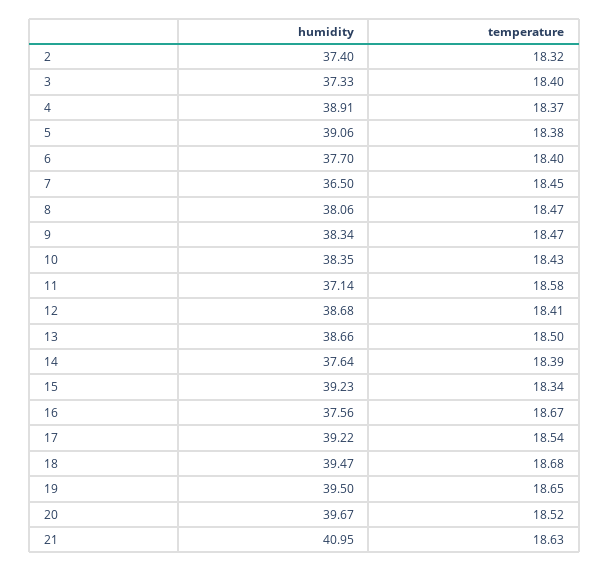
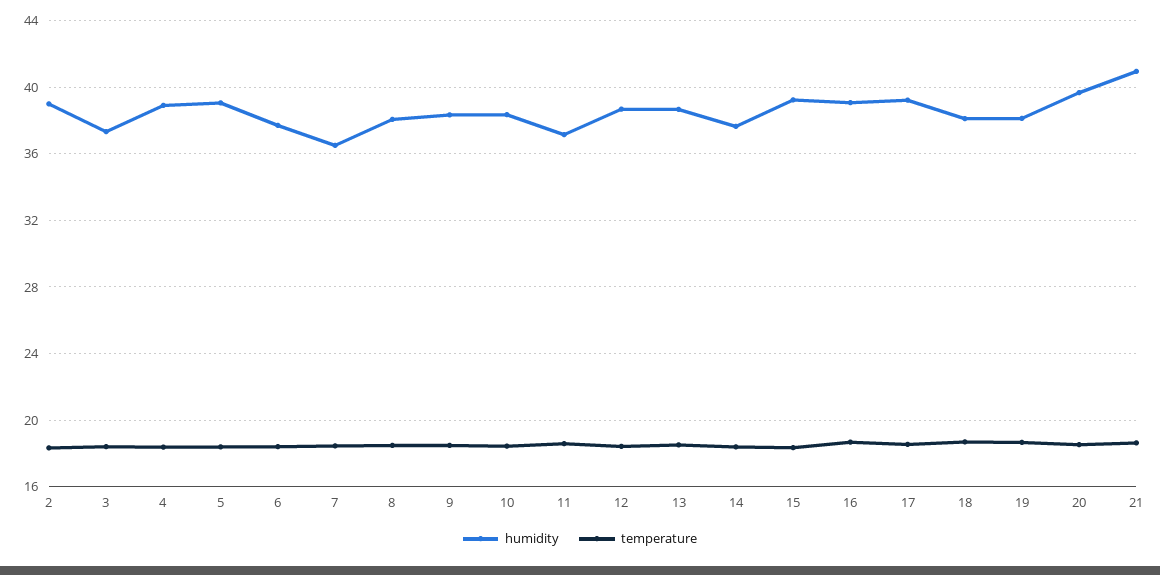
humidity, 2: 37.4 -> 39
humidity, 16: 37.56 -> 39
humidity, 18: 39.47 -> 38
humidity, 19: 39.5 -> 38

